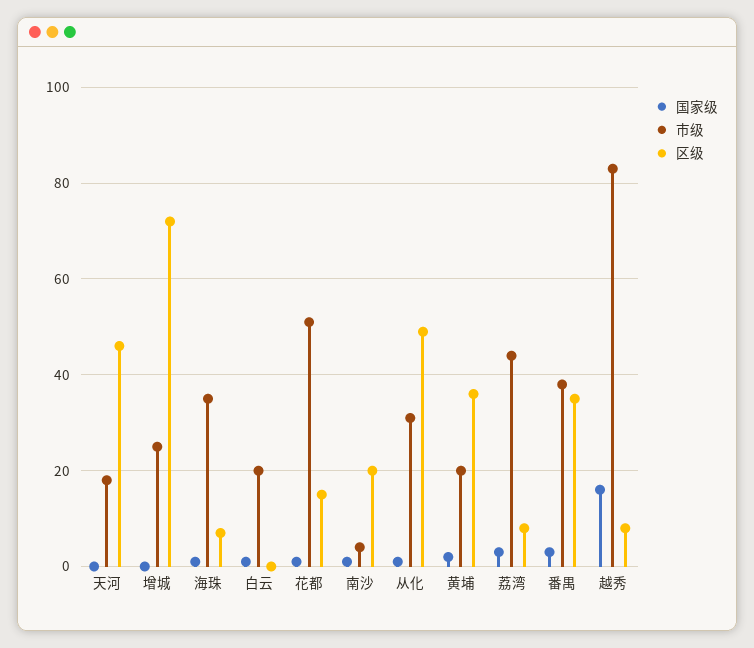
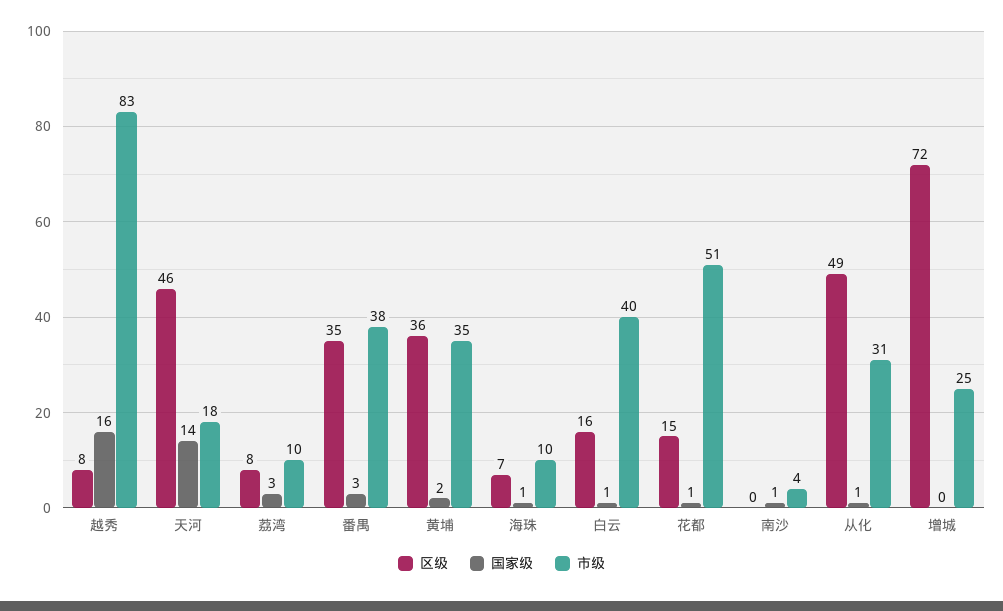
国家级, 天河: 0 -> 14
市级, 海珠: 35 -> 10
市级, 白云: 20 -> 40
区级, 白云: 0 -> 16
区级, 南沙: 20 -> 0
市级, 黄埔: 20 -> 35
市级, 荔湾: 45 -> 10

